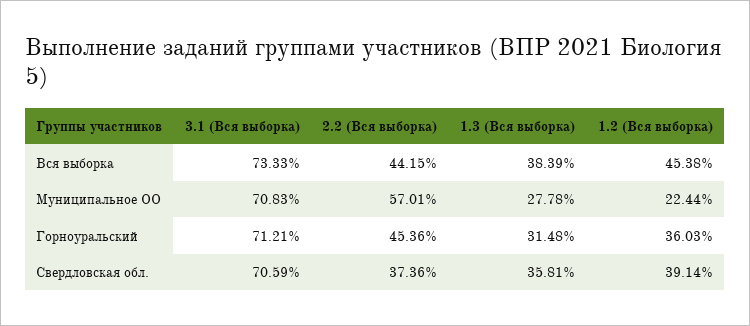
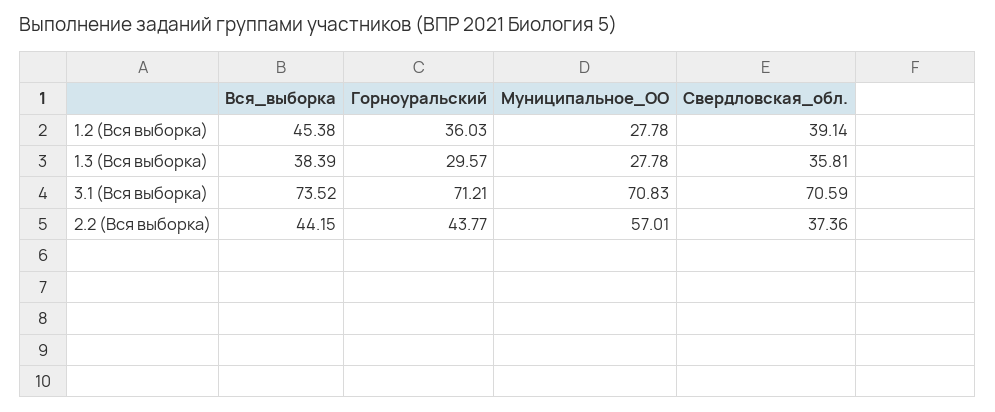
3.1 (Вся выборка), Вся выборка: 73.33 -> 73.52
1.2 (Вся выборка), Муниципальное ОО: 22.44 -> 27.78
2.2 (Вся выборка), Горноуральский: 45.36 -> 43.77
1.3 (Вся выборка), Горноуральский: 31.48 -> 29.57

